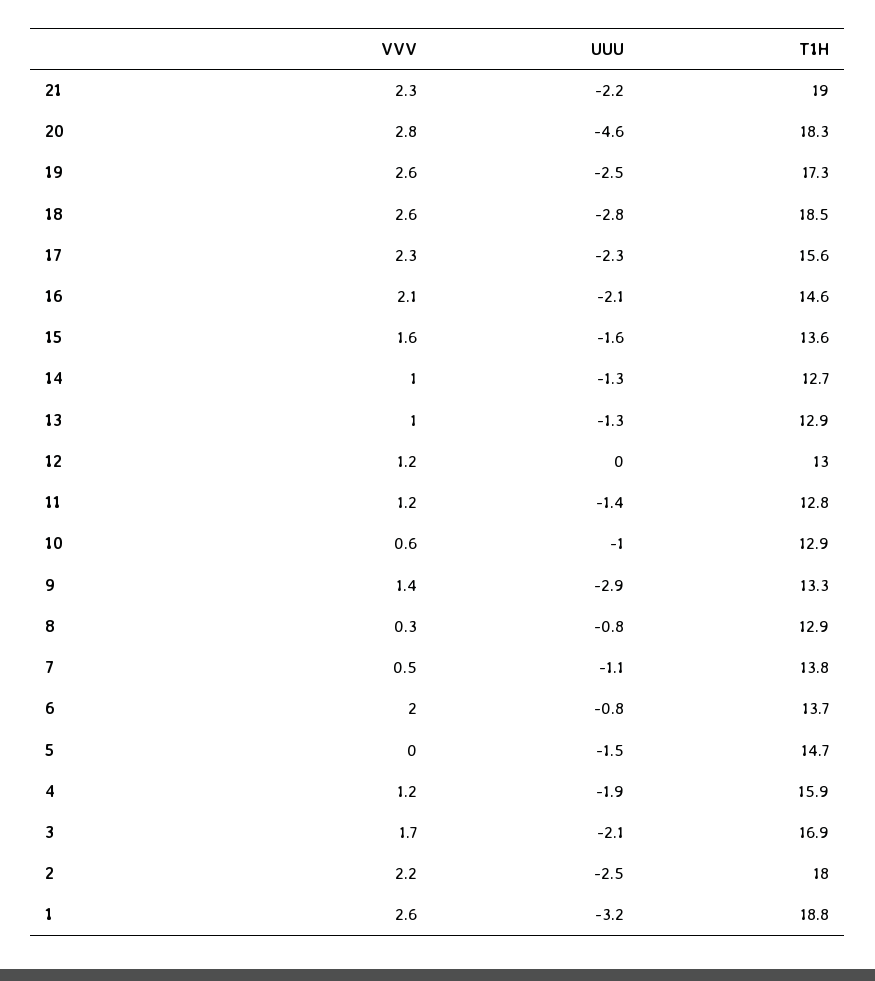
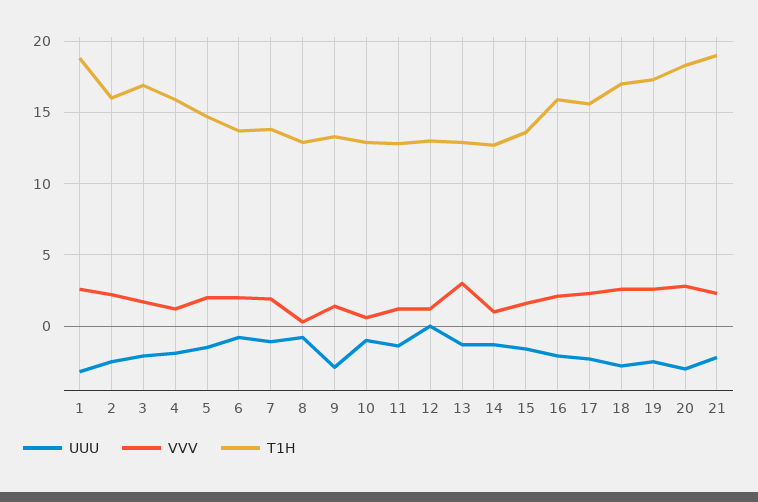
UUU, 20: -4.6 -> -3
T1H, 18: 18.5 -> 17
T1H, 16: 14.6 -> 16
VVV, 13: 1 -> 3
VVV, 7: 0.5 -> 2
VVV, 5: 0 -> 2
T1H, 2: 18 -> 16

